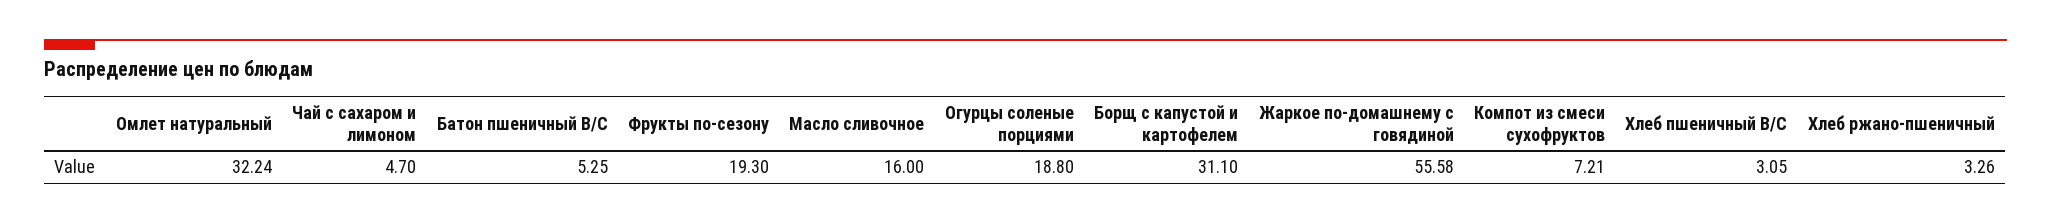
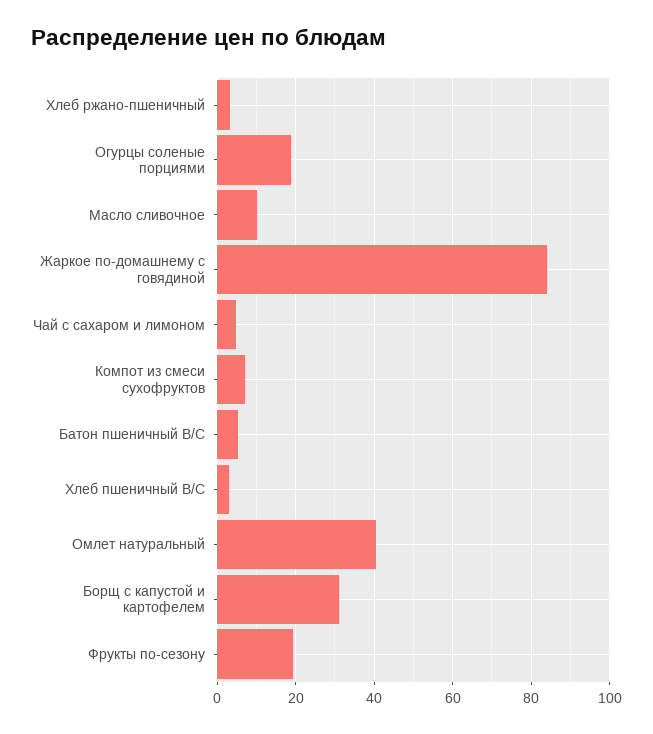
Омлет натуральный: 32.24 -> 40
Масло сливочное: 16 -> 10
Жаркое по-домашнему с говядиной: 55.58 -> 84

